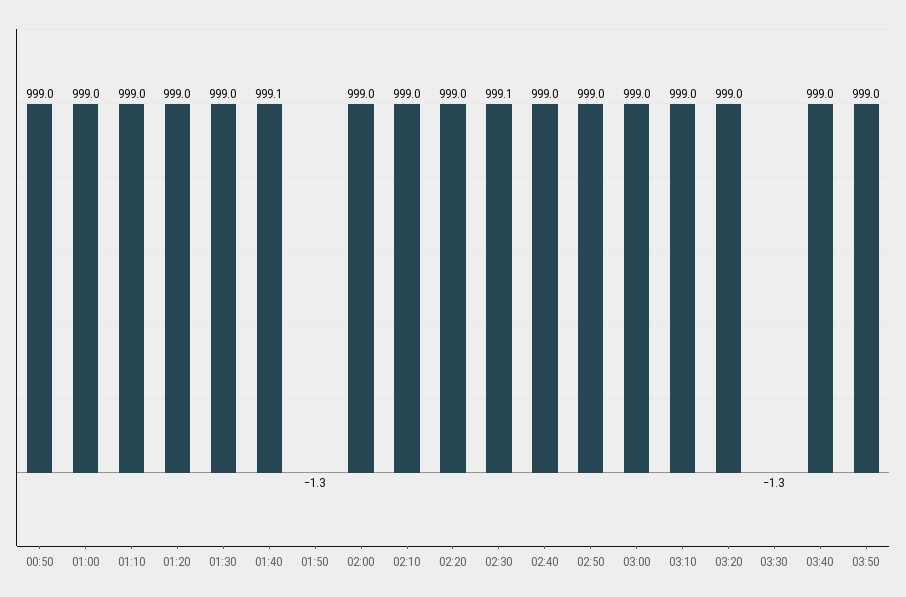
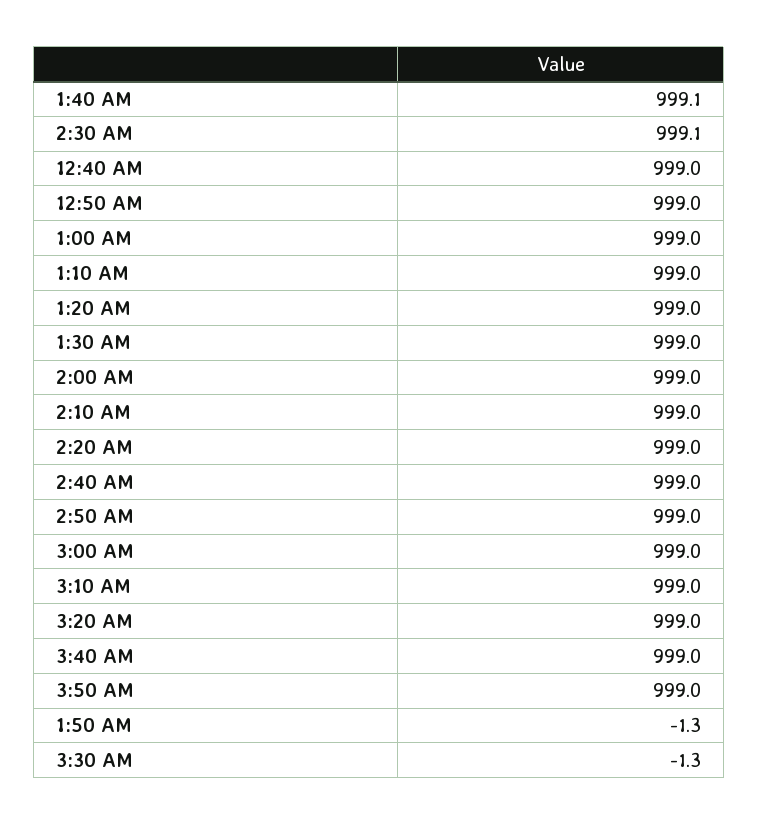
12:40 AM: none -> 999

